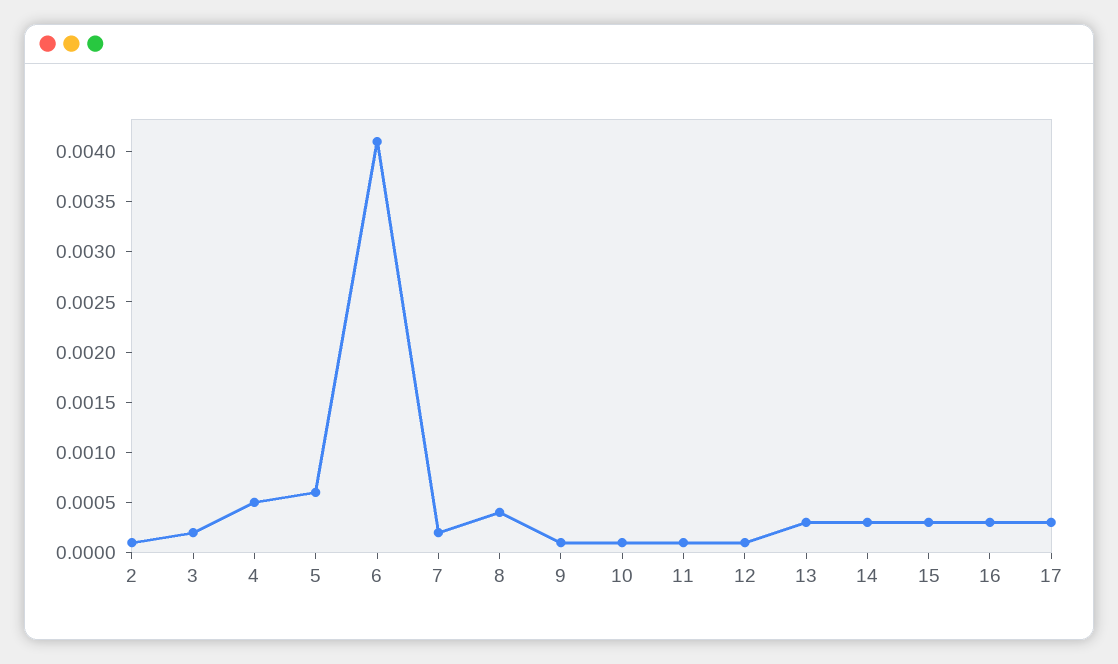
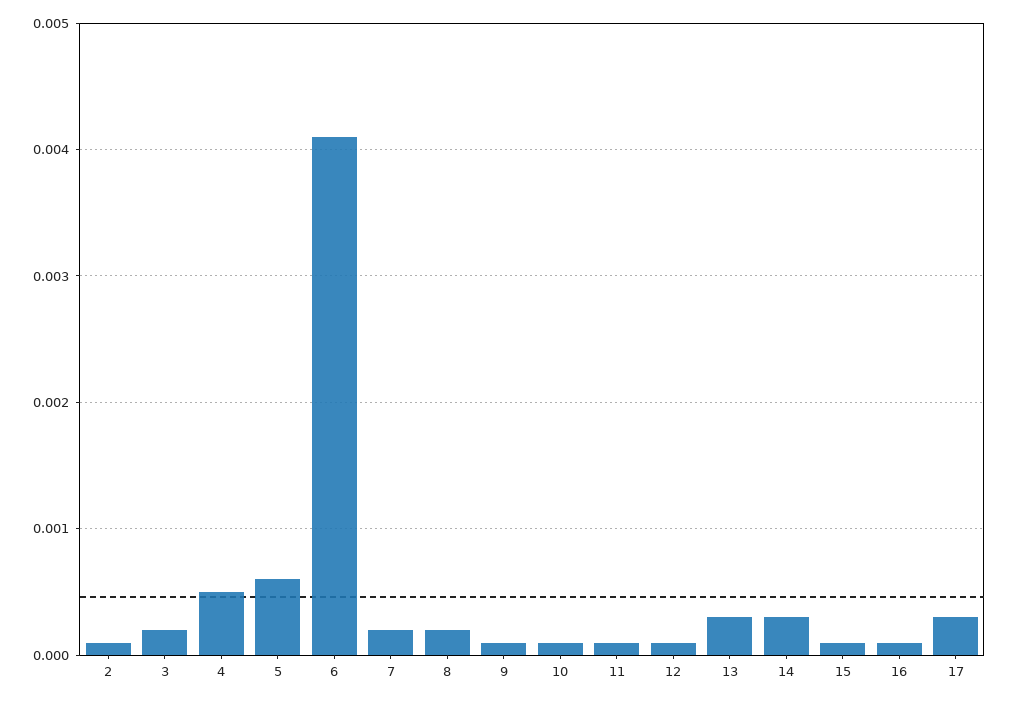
8: 0.0004 -> 0.0002
15: 0.0003 -> 0.0001
16: 0.0003 -> 0.0001

